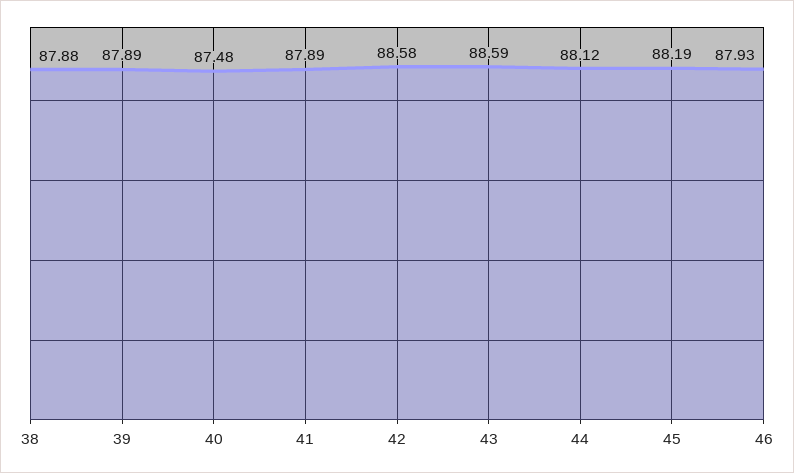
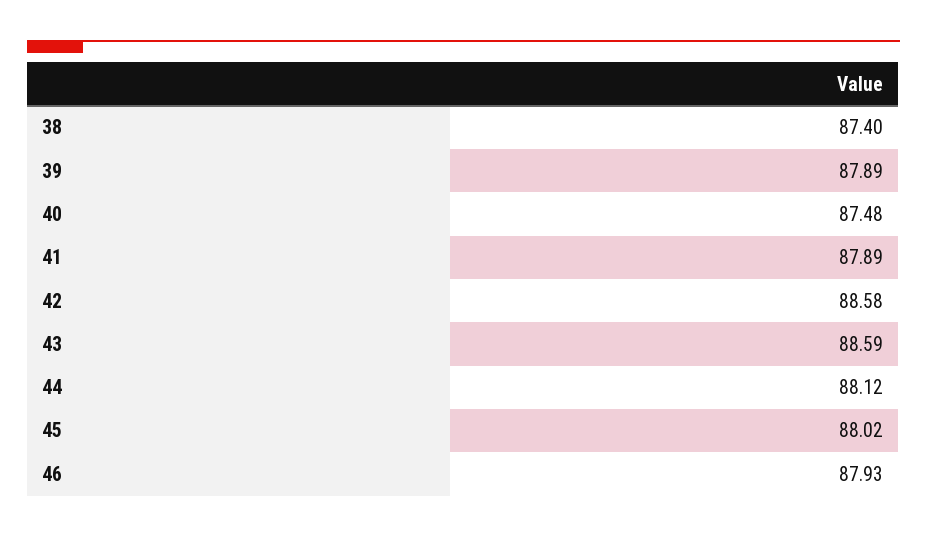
38: 87.88 -> 87.4
45: 88.19 -> 88.02

